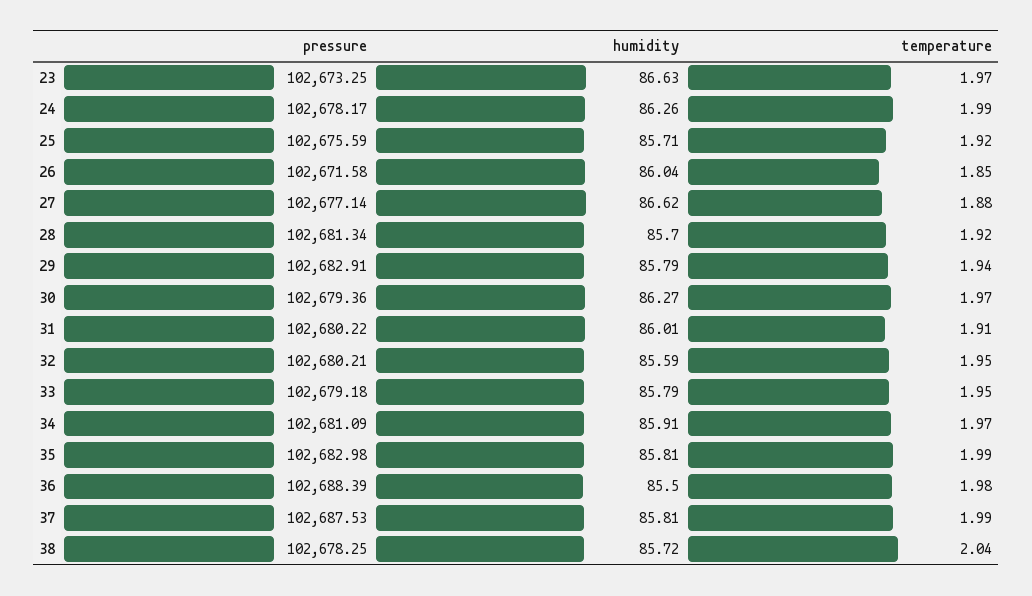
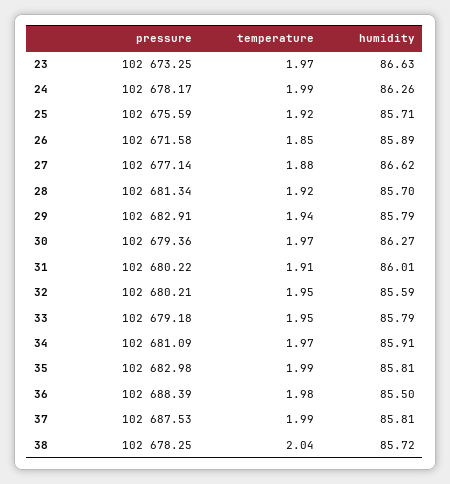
humidity, 26: 86.04 -> 85.89

